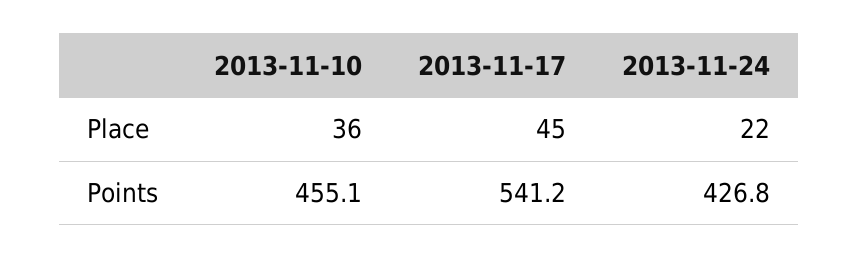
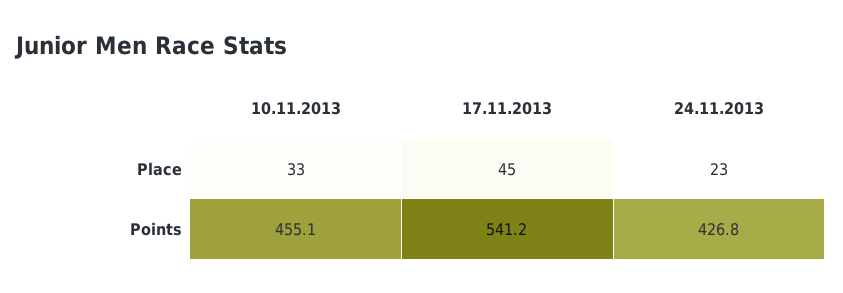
2013-11-10, Place: 36 -> 33
2013-11-24, Place: 22 -> 23

